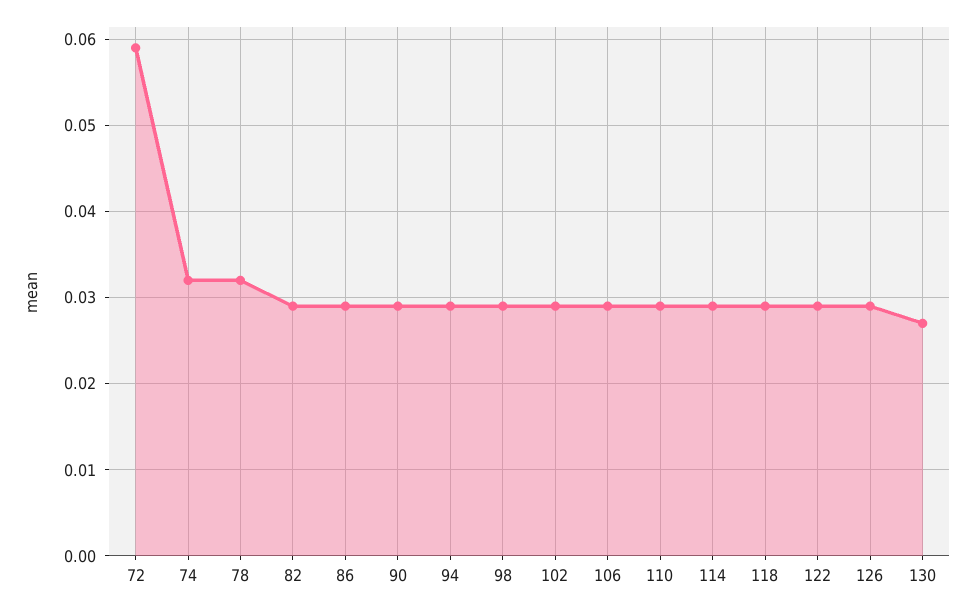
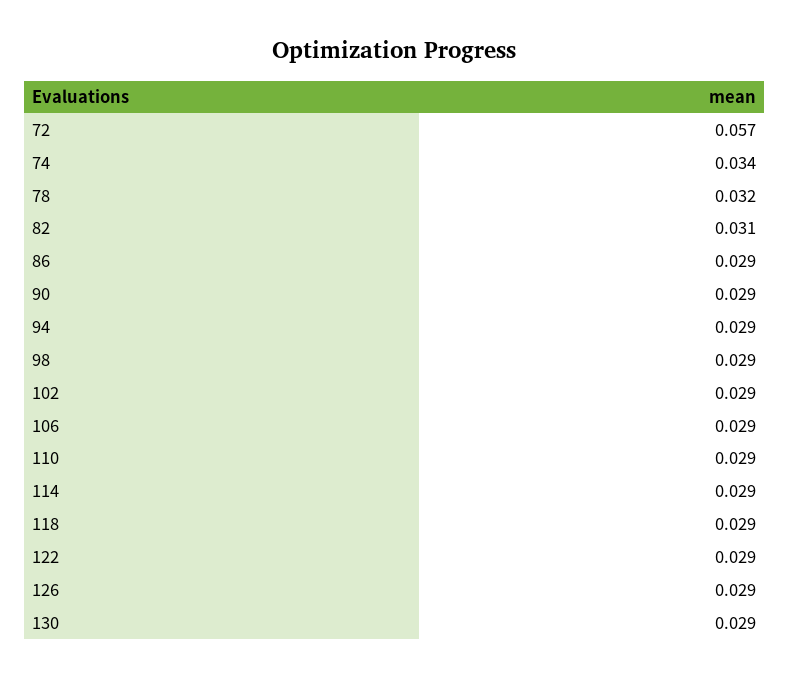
72: 0.059 -> 0.057
74: 0.032 -> 0.034
82: 0.029 -> 0.031
130: 0.027 -> 0.029

